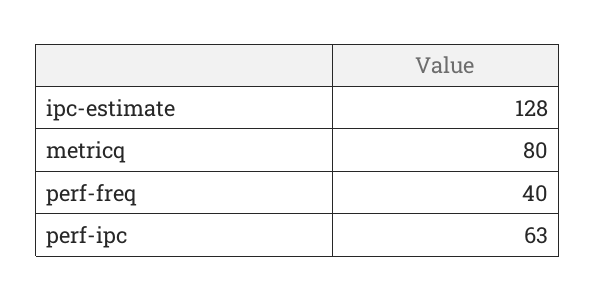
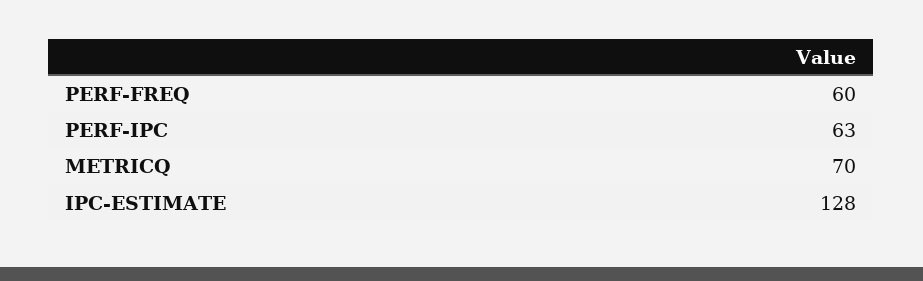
metricq: 80 -> 70
perf-freq: 40 -> 60

